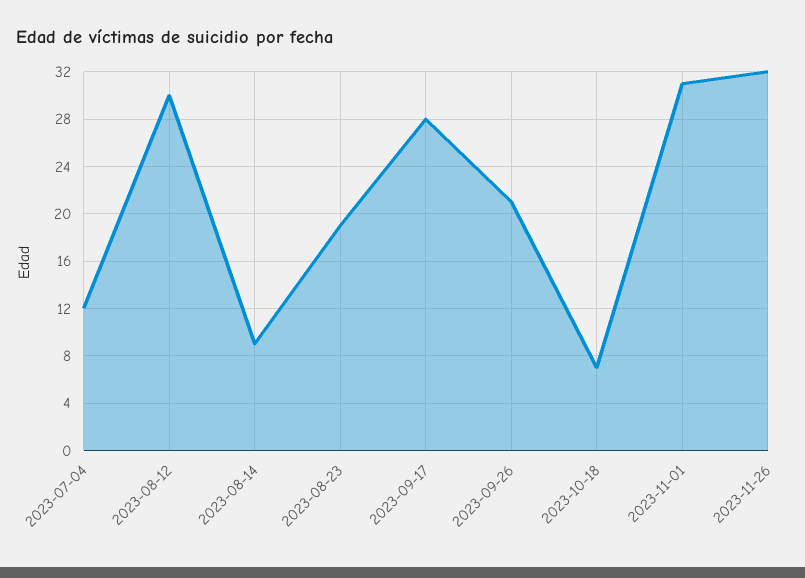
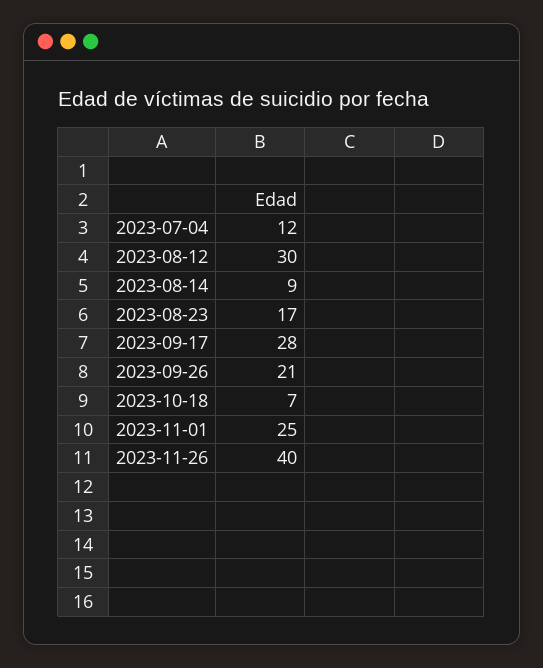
2023-08-23: 19 -> 17
2023-11-01: 31 -> 25
2023-11-26: 32 -> 40

